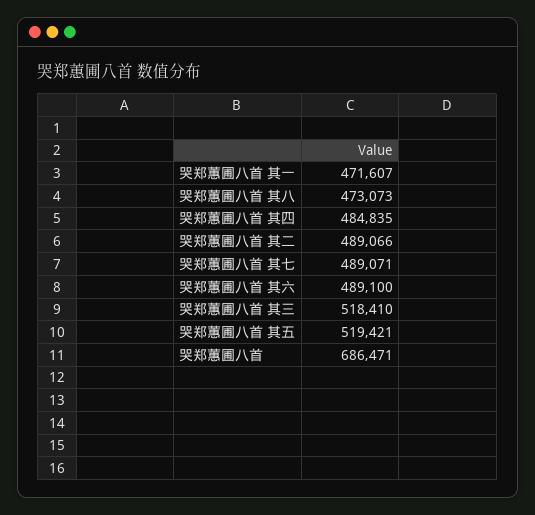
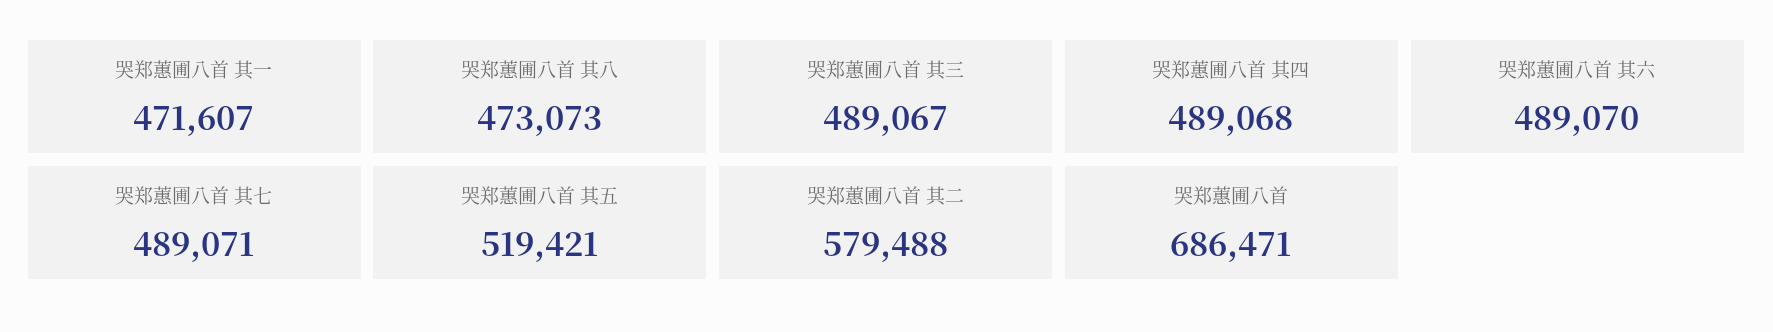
哭郑蕙圃八首 其四: 484835 -> 489068
哭郑蕙圃八首 其二: 489066 -> 579488
哭郑蕙圃八首 其六: 489100 -> 489070
哭郑蕙圃八首 其三: 518410 -> 489067

